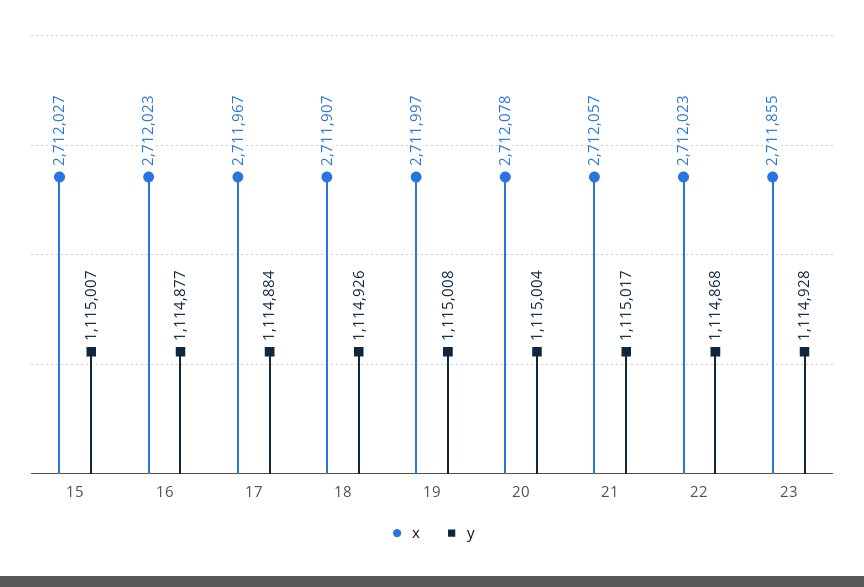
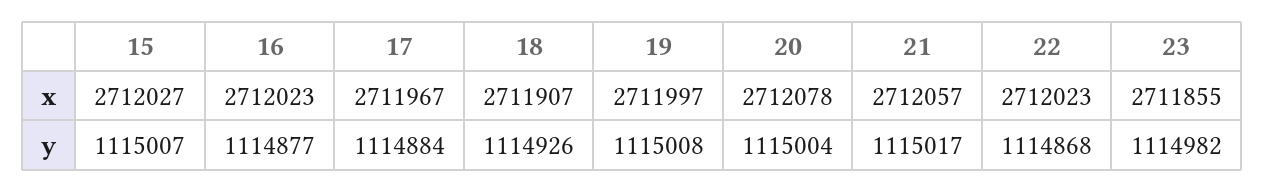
y, 23: 1114928 -> 1114982

